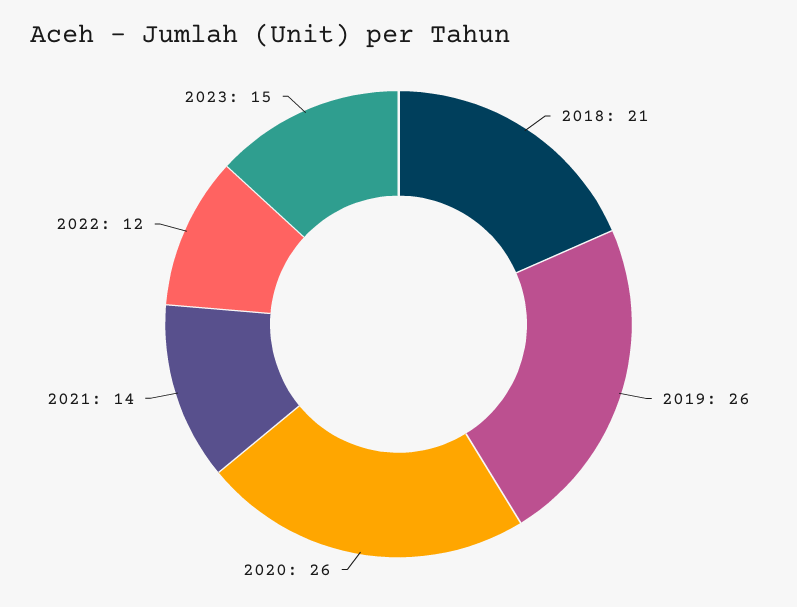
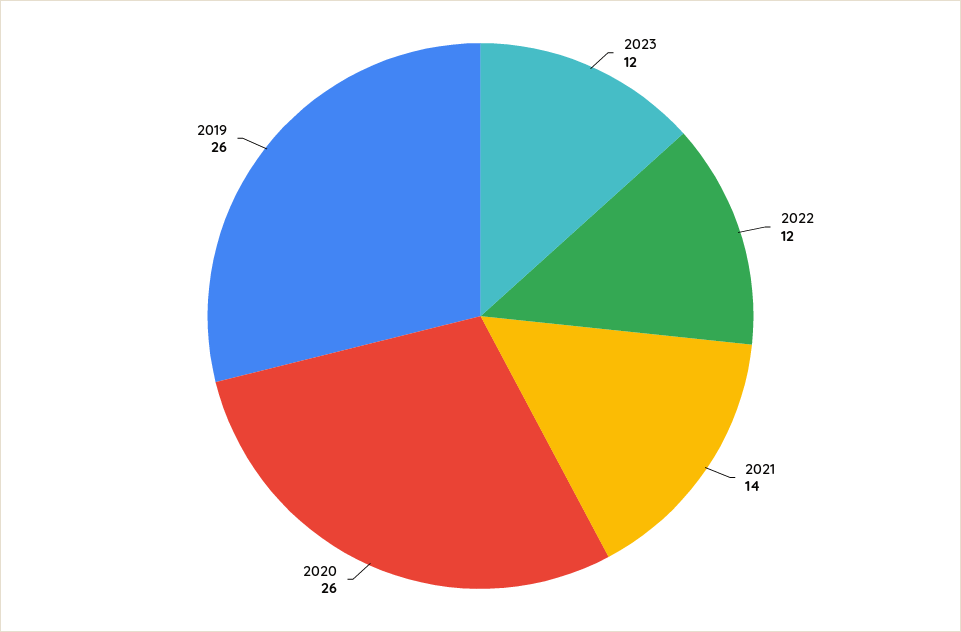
2018: 21 -> none
2023: 15 -> 12

